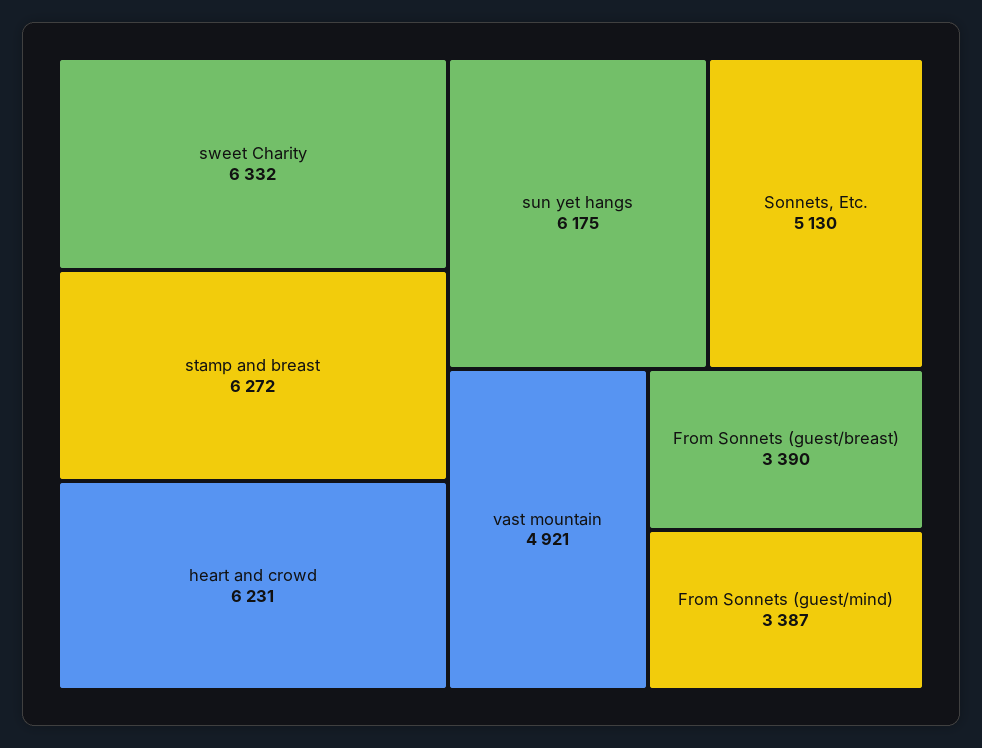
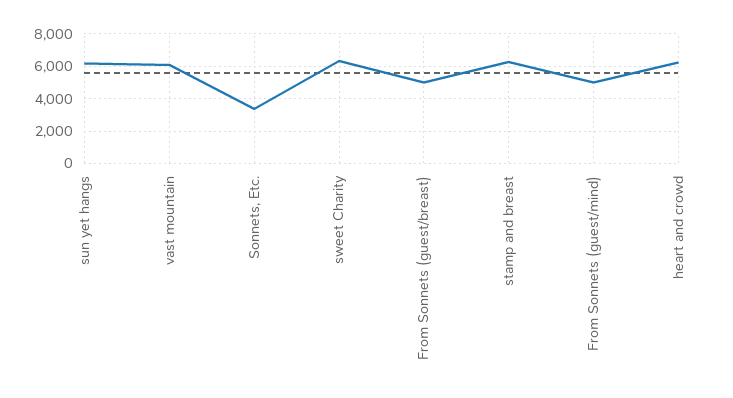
Sonnets, Etc.: 5130 -> 3500
vast mountain: 4921 -> 6000
From Sonnets (guest/breast): 3390 -> 5000
From Sonnets (guest/mind): 3387 -> 5000

